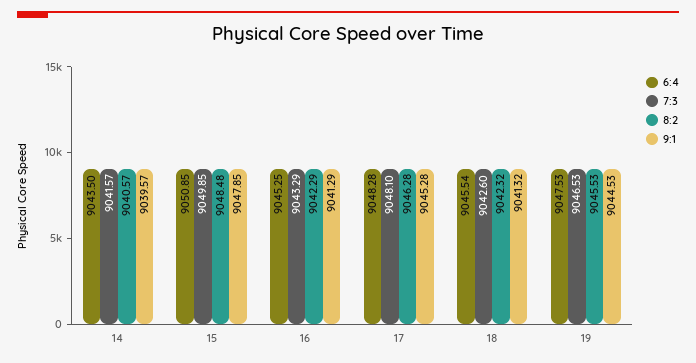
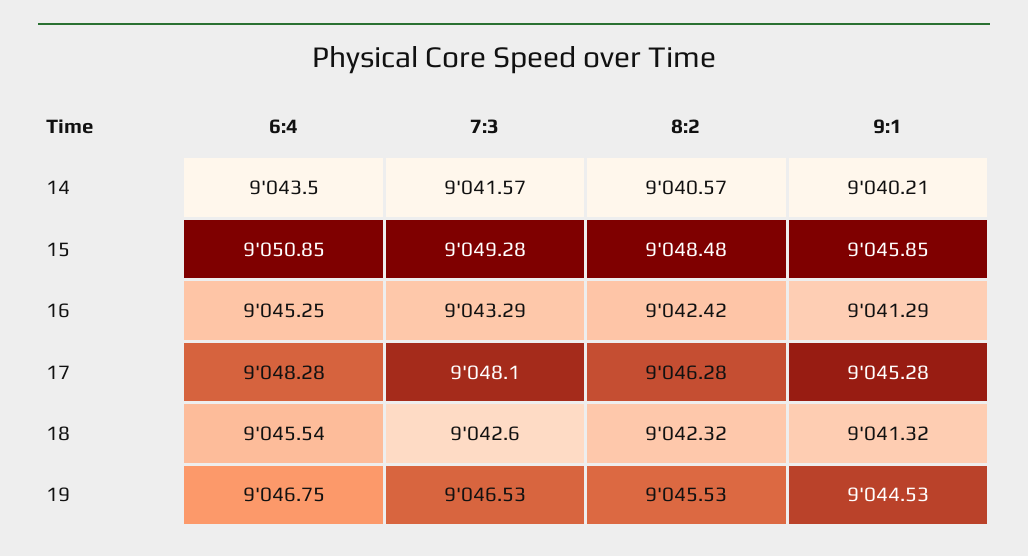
9:1, 14: 9039.57 -> 9040.21
7:3, 15: 9049.85 -> 9049.28
9:1, 15: 9047.85 -> 9045.85
8:2, 16: 9042.29 -> 9042.42
6:4, 19: 9047.53 -> 9046.75

